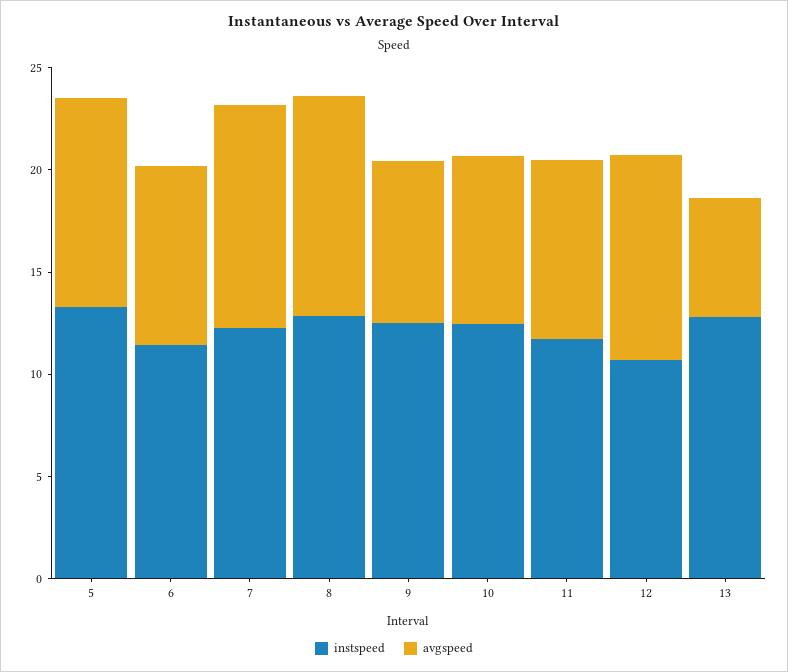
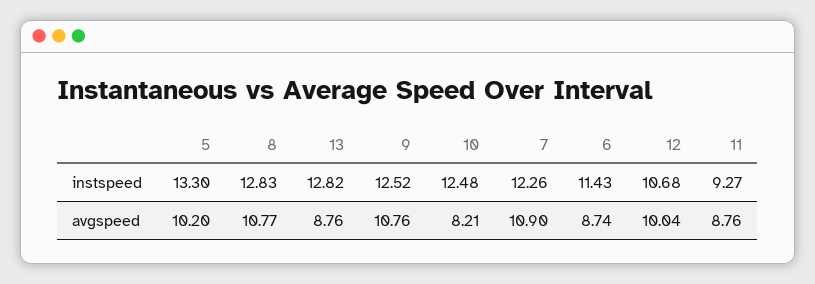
avgspeed, 9: 8 -> 10.76
instspeed, 11: 12 -> 9.27
avgspeed, 13: 6 -> 8.76

